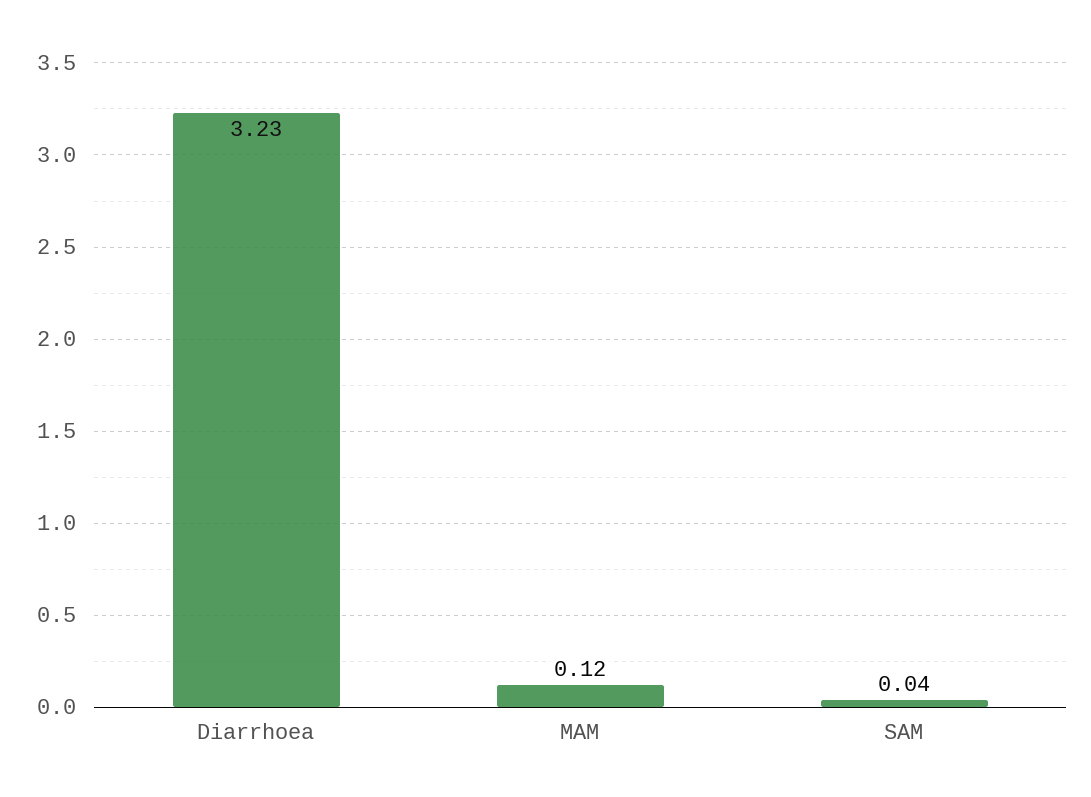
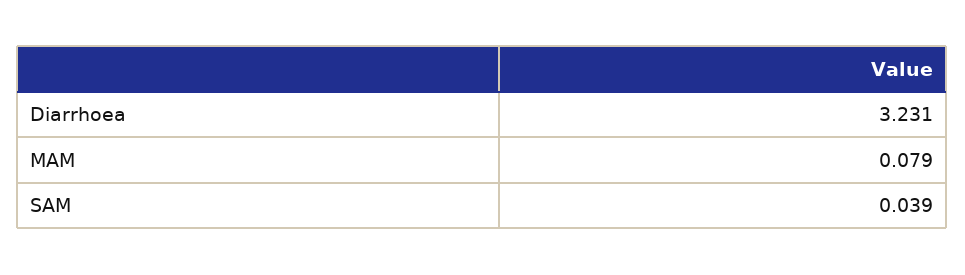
MAM: 0.12 -> 0.079

